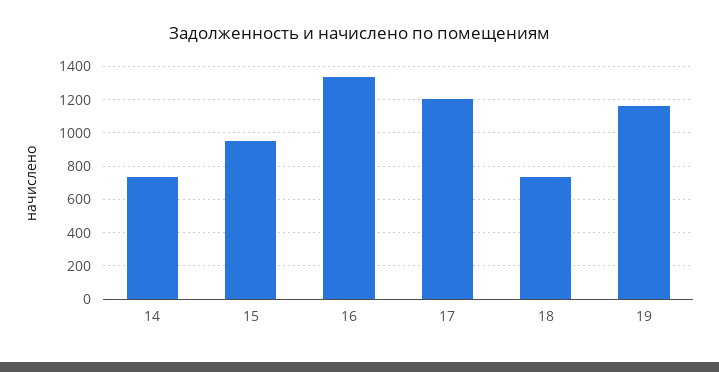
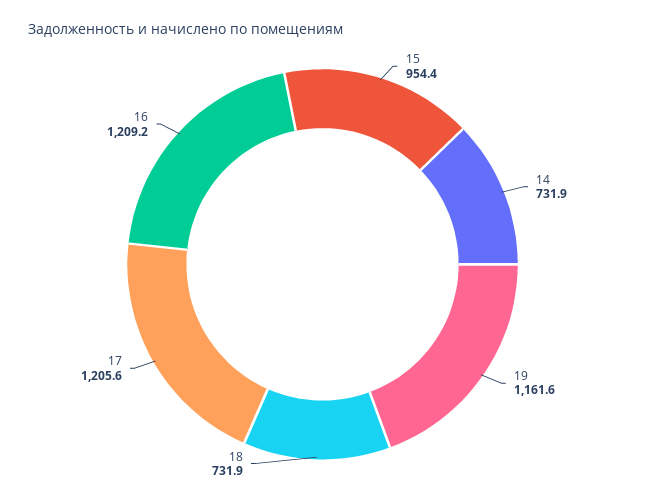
16: 1350 -> 1209.2

